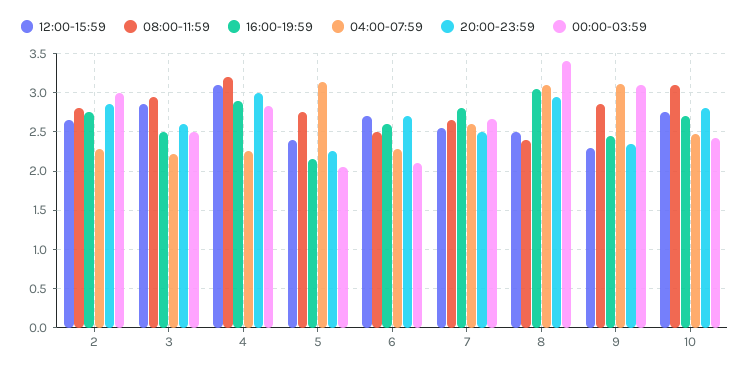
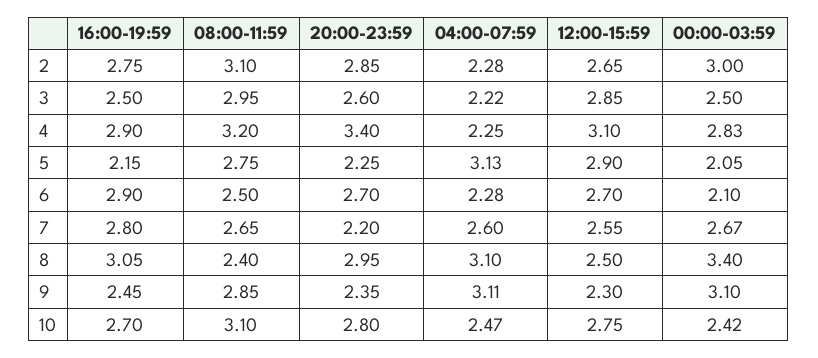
08:00-11:59, 2: 2.8 -> 3.1
20:00-23:59, 4: 3 -> 3.4
12:00-15:59, 5: 2.4 -> 2.9
16:00-19:59, 6: 2.6 -> 2.9
20:00-23:59, 7: 2.5 -> 2.2

